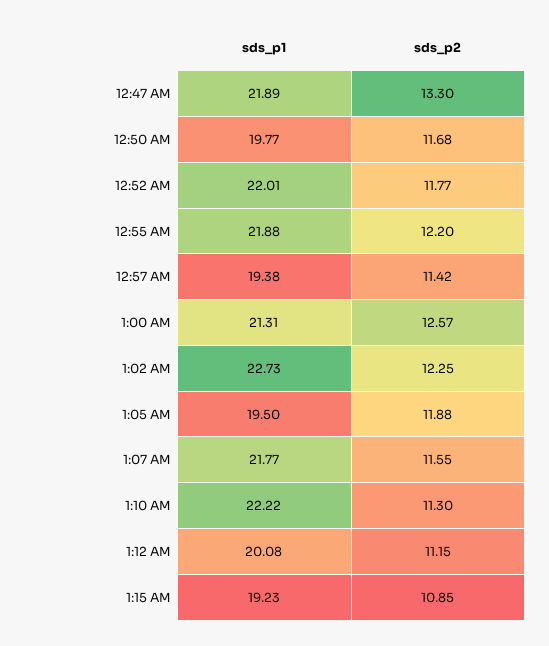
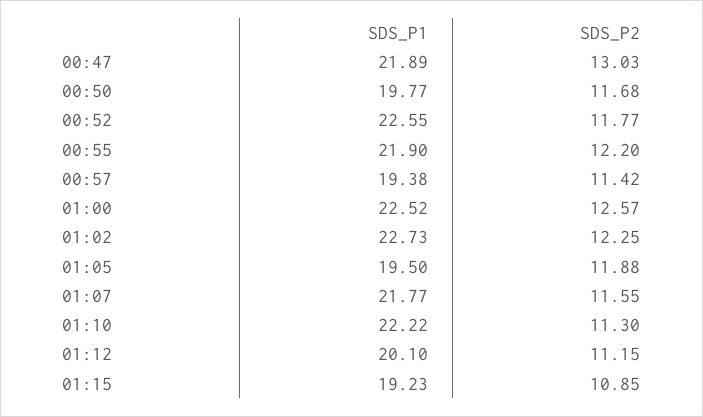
sds_p2, 12:47 AM: 13.3 -> 13.03
sds_p1, 12:52 AM: 22.01 -> 22.55
sds_p1, 12:55 AM: 21.88 -> 21.9
sds_p1, 1:00 AM: 21.31 -> 22.52
sds_p1, 1:12 AM: 20.08 -> 20.1

